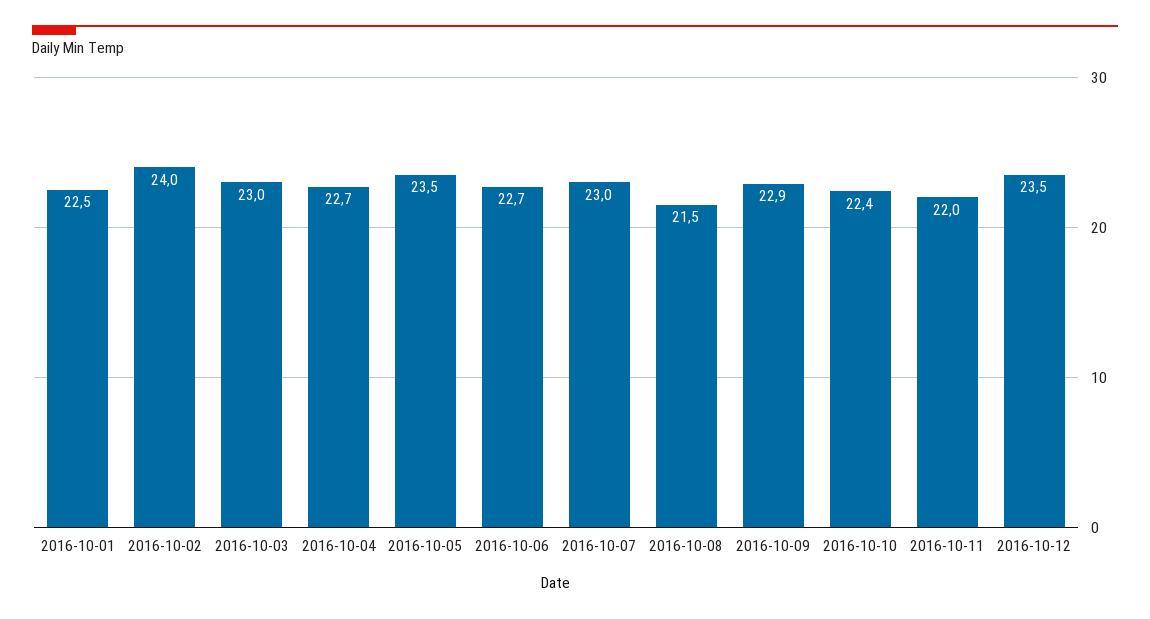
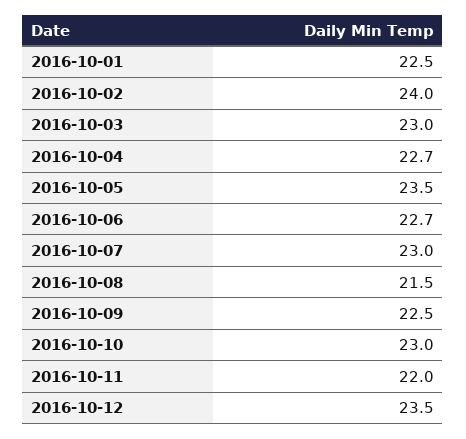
2016-10-09: 22.9 -> 22.5
2016-10-10: 22.4 -> 23

